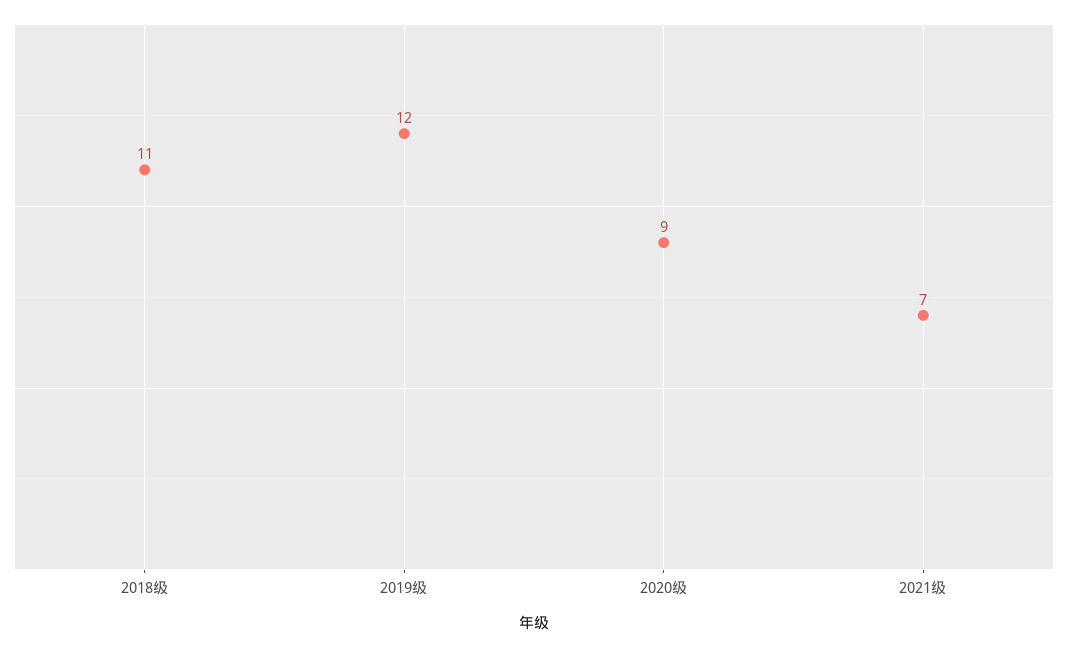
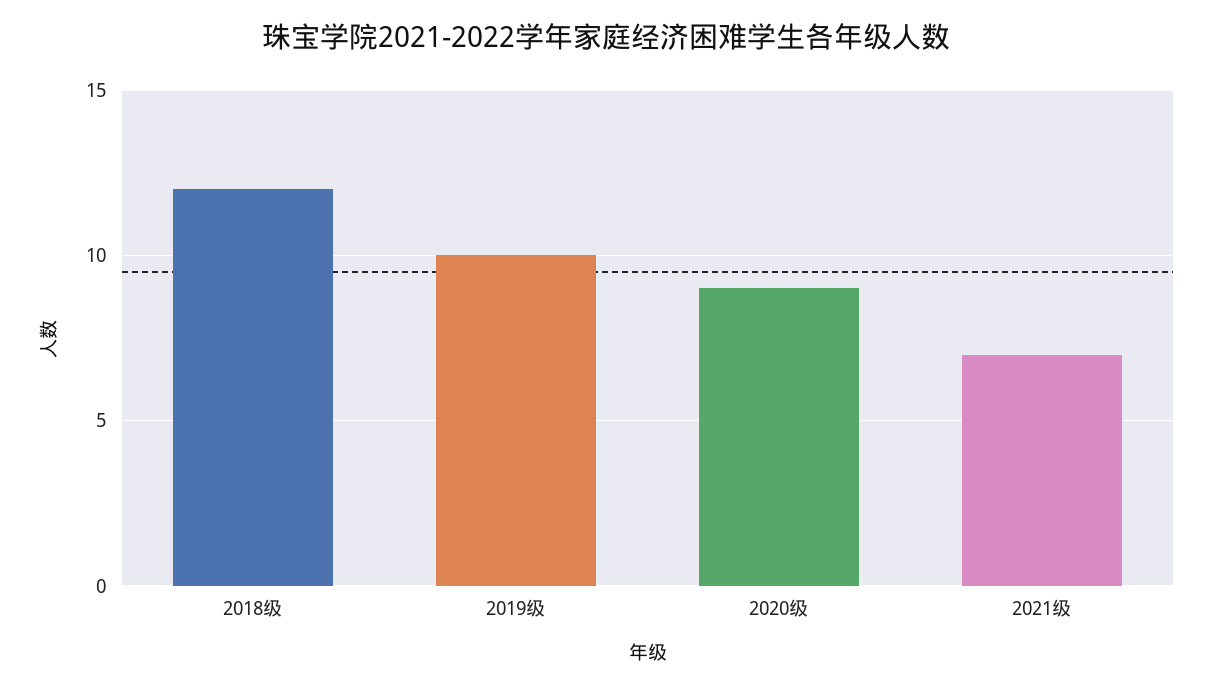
2018级: 11 -> 12
2019级: 12 -> 10

